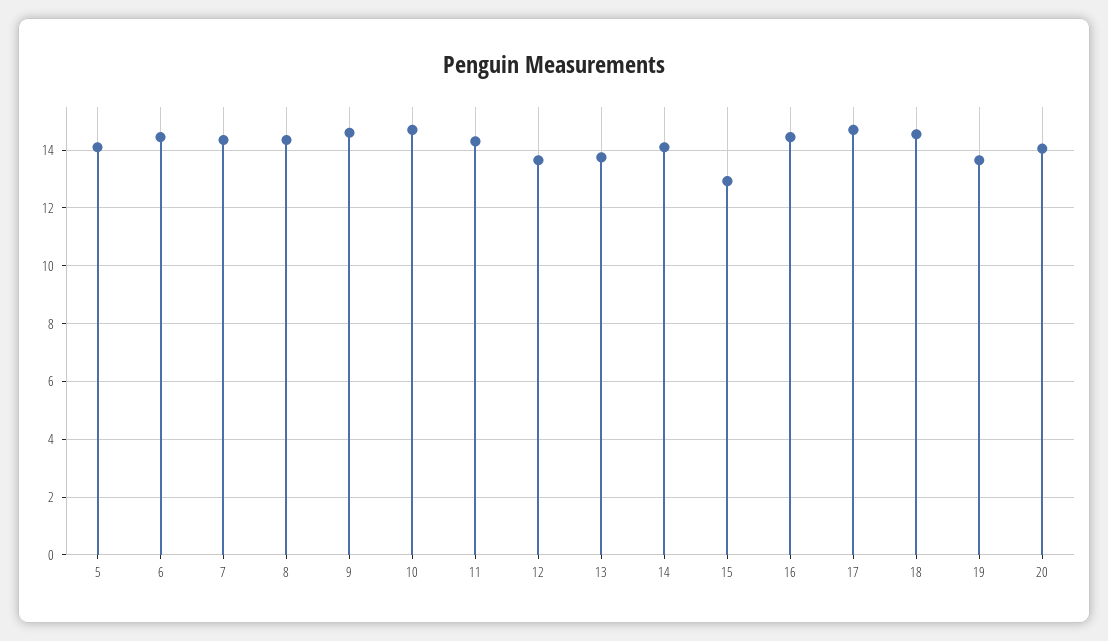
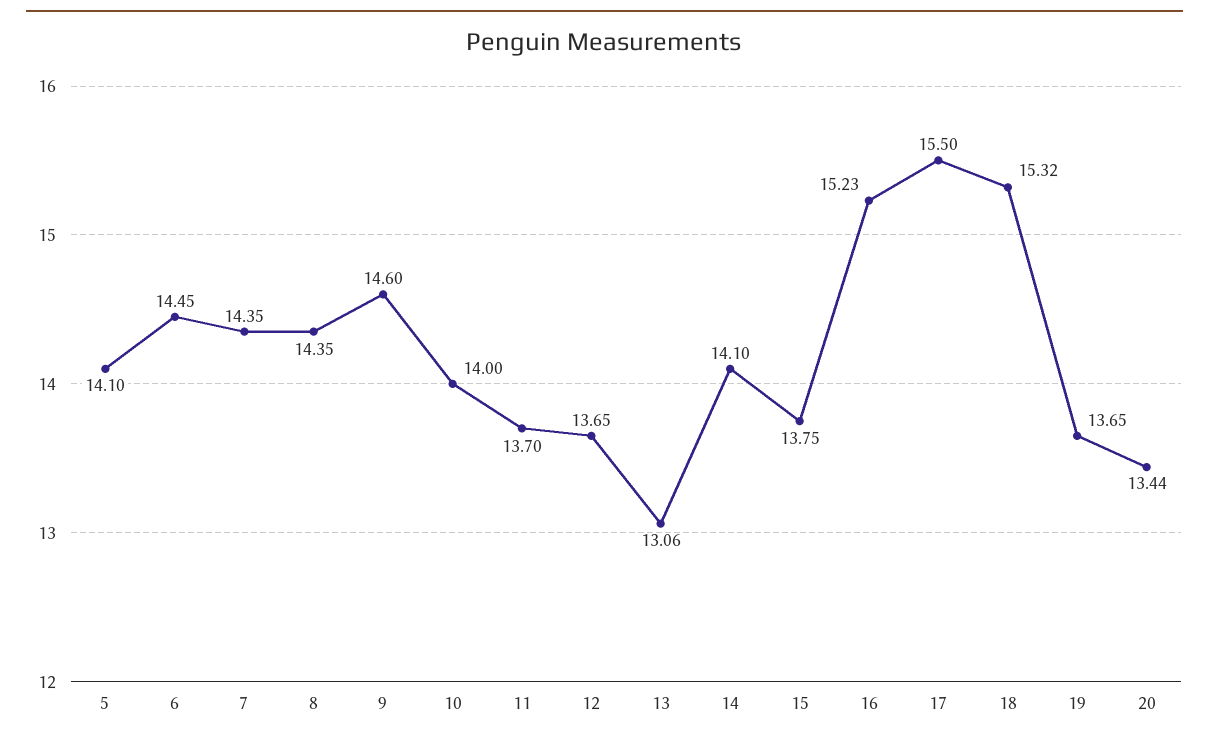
10: 14.75 -> 14
11: 14.25 -> 13.7
13: 13.75 -> 13.06
15: 13 -> 13.75
16: 14.5 -> 15.23
17: 14.75 -> 15.5
18: 14.5 -> 15.32
20: 14 -> 13.44

